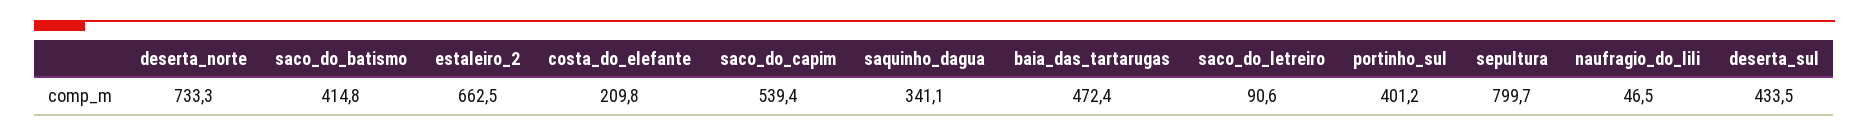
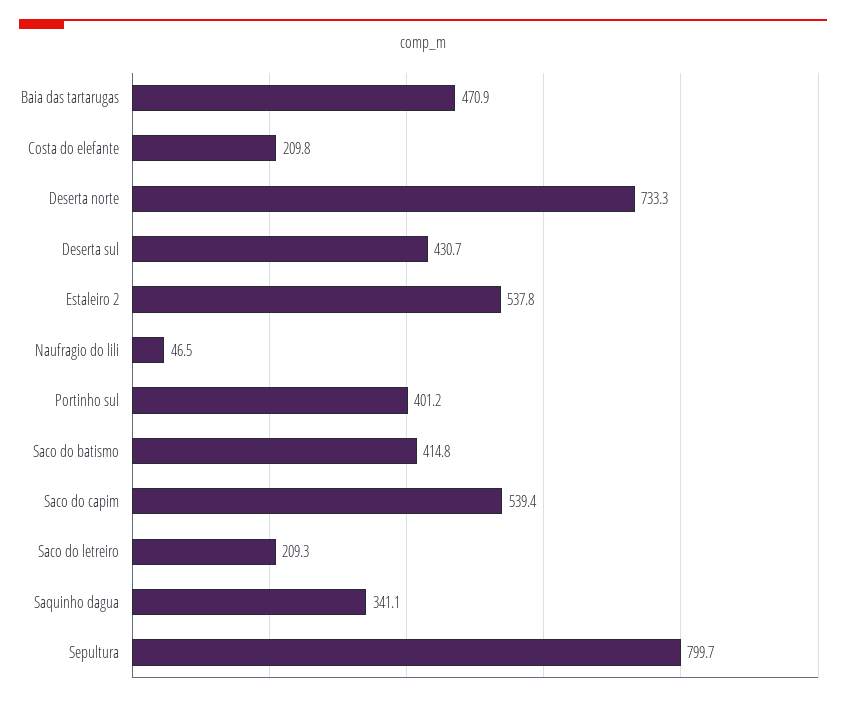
estaleiro_2: 662.5 -> 537.8
baia_das_tartarugas: 472.4 -> 470.9
saco_do_letreiro: 90.6 -> 209.3
deserta_sul: 433.5 -> 430.7

